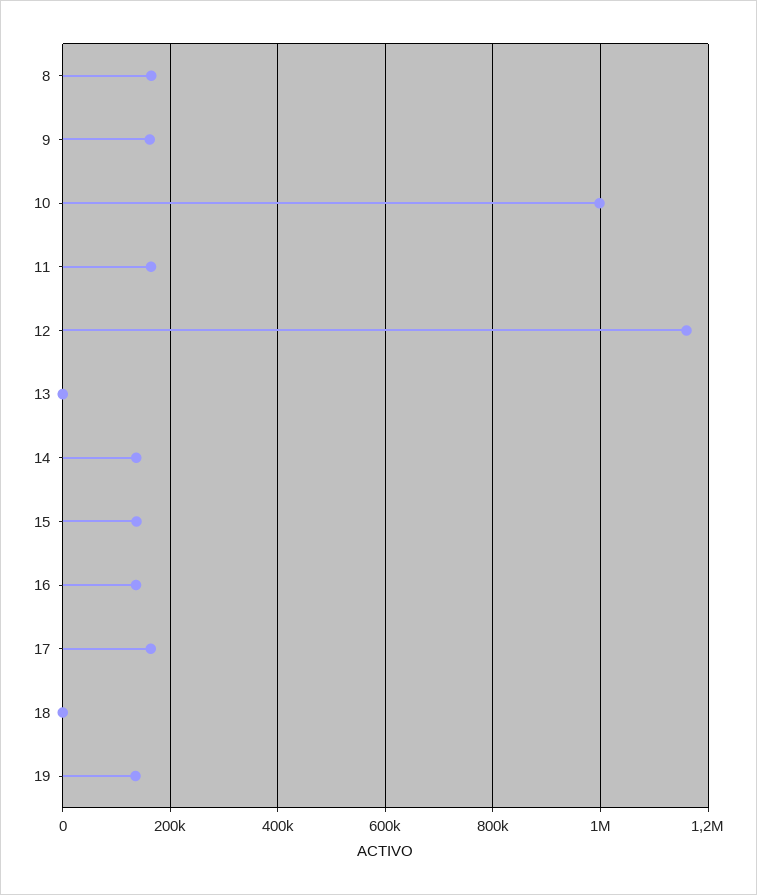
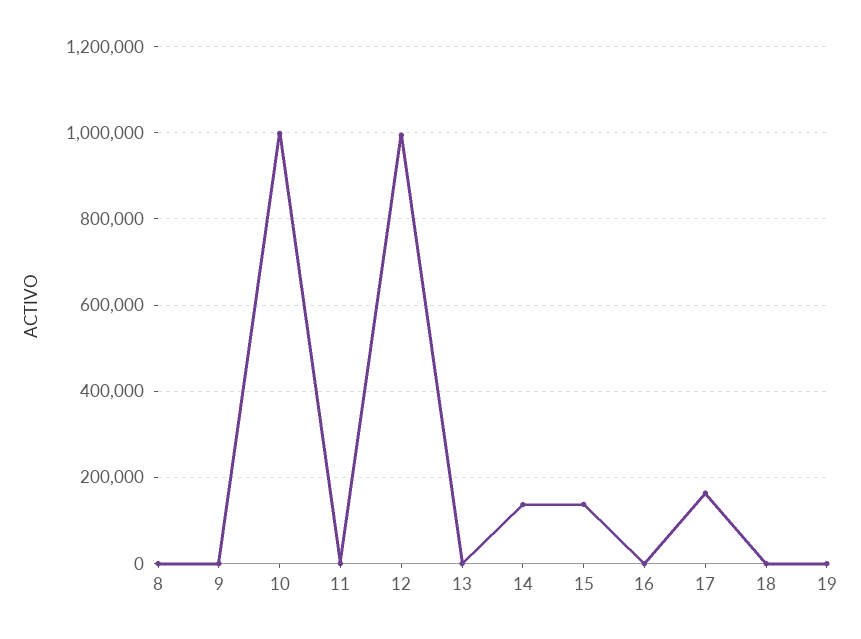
8: 160000 -> 0
9: 160000 -> 0
11: 160000 -> 0
12: 1160000 -> 1000000
16: 140000 -> 0
19: 140000 -> 0

